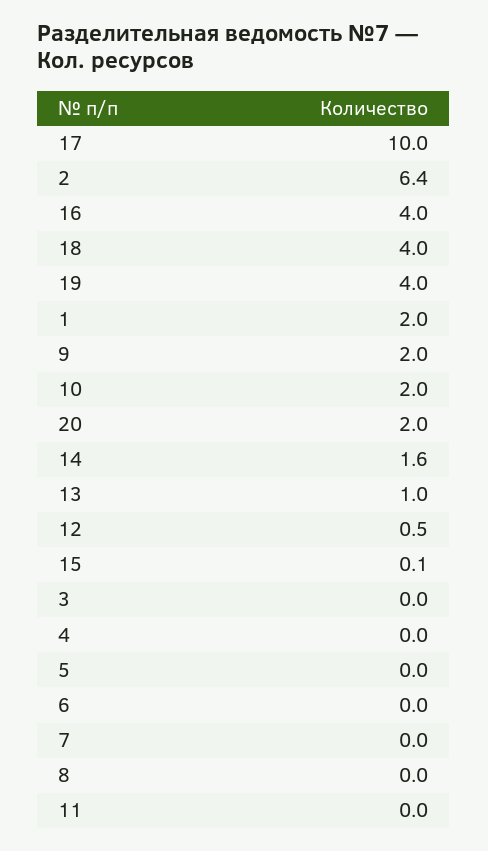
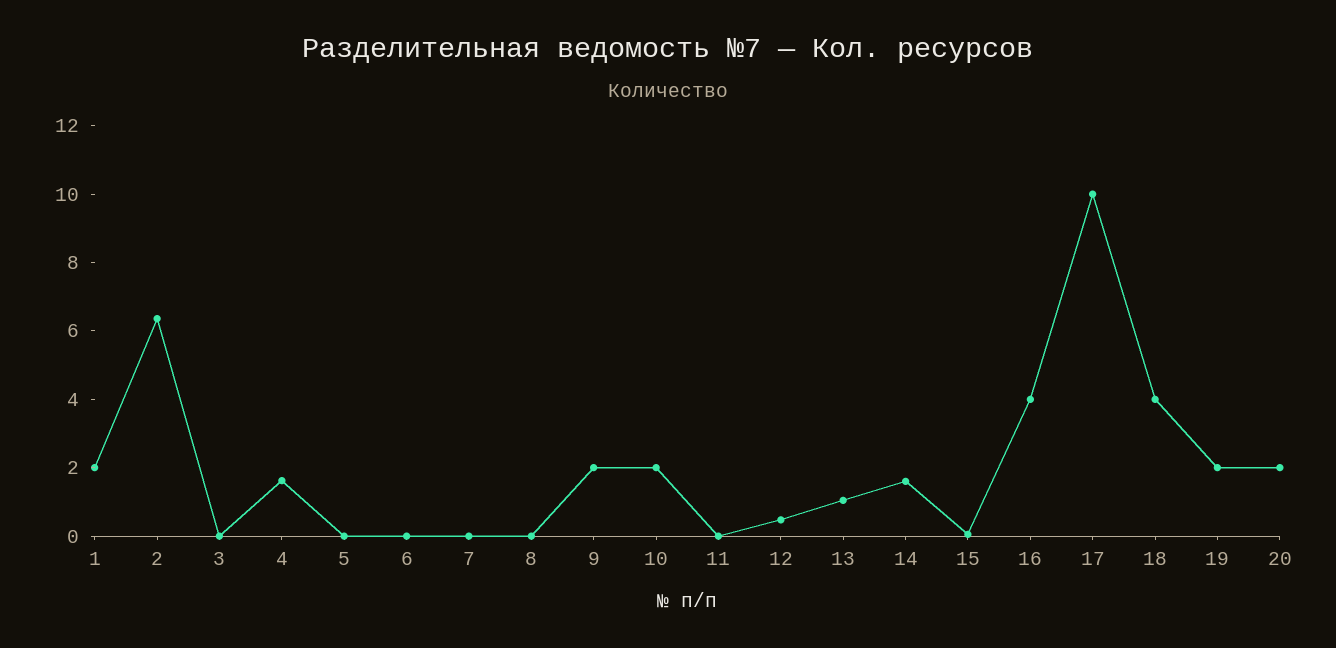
19: 4 -> 2
4: 0 -> 1.5

